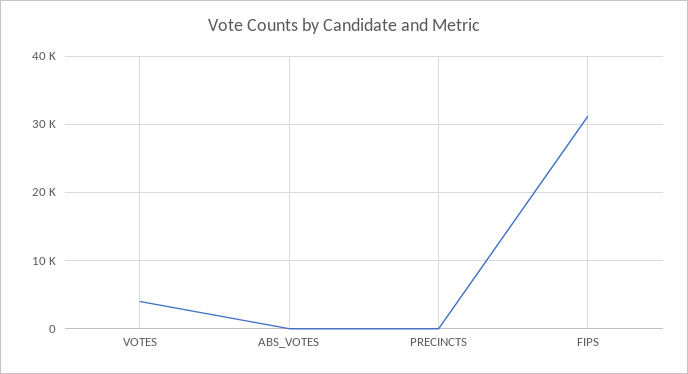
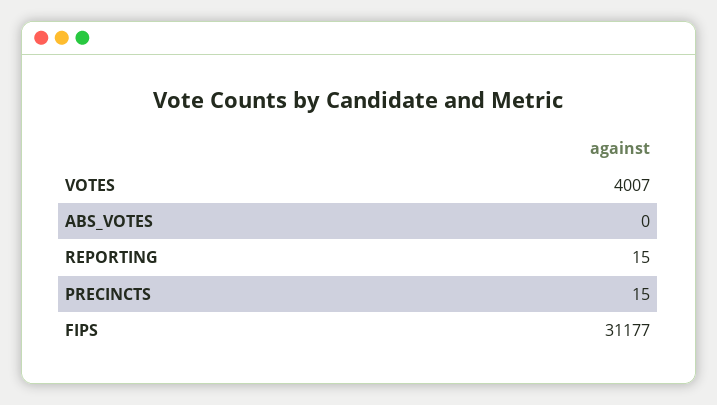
REPORTING: none -> 15

